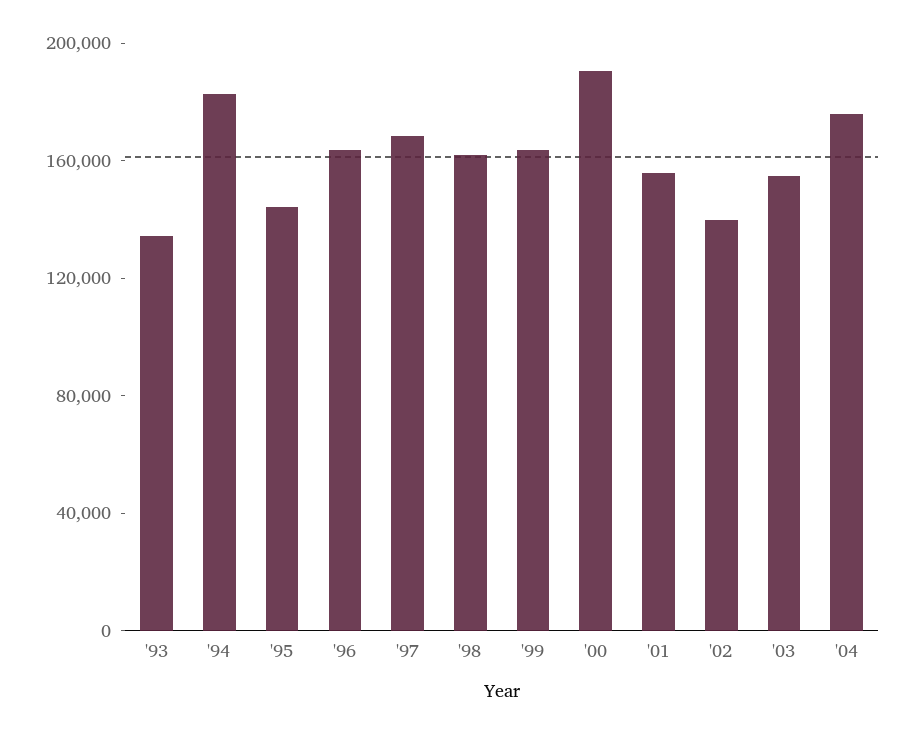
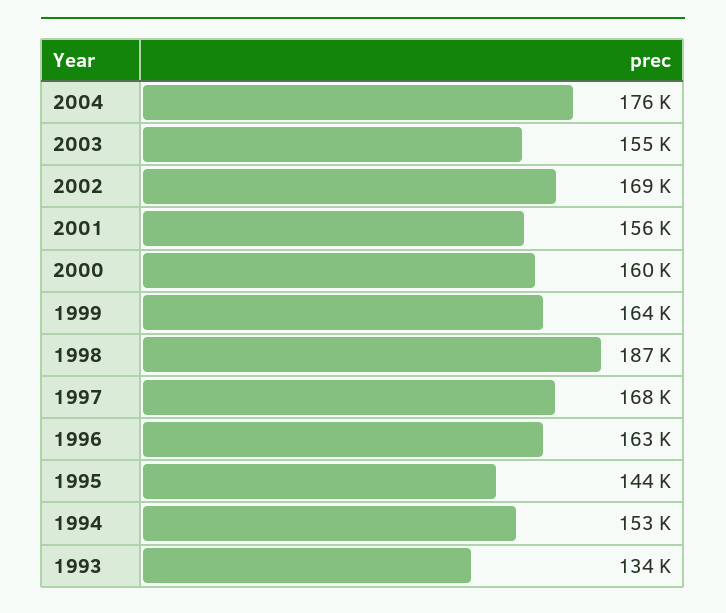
'94: 180000 -> 153000
'98: 160000 -> 187000
'00: 190000 -> 160000
'02: 140000 -> 169000

